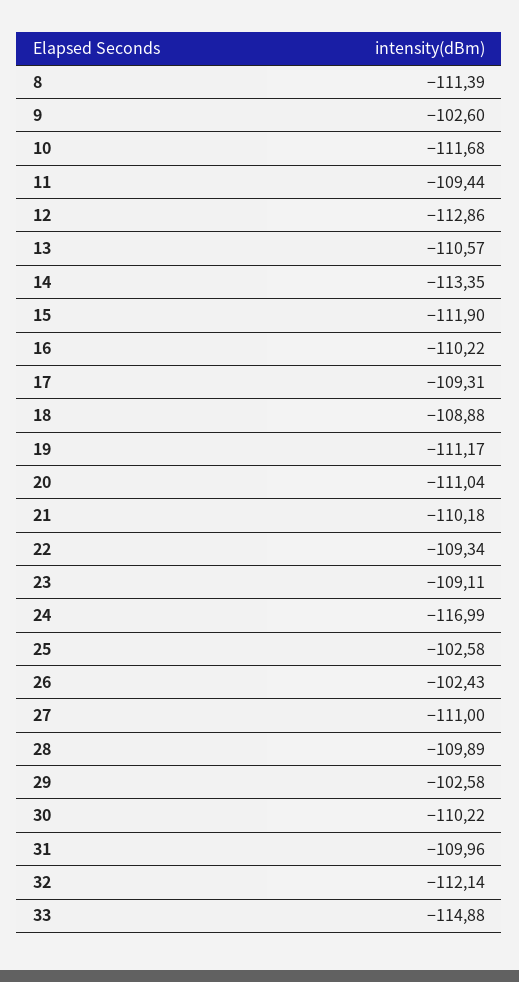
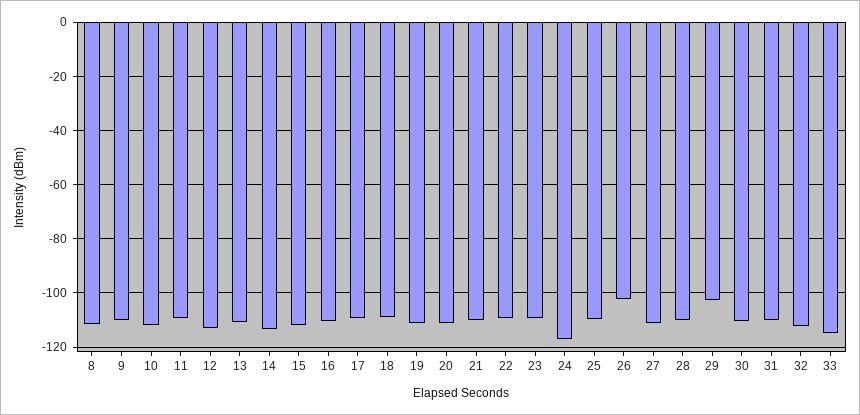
9: -102.6 -> -110
25: -102.58 -> -110

